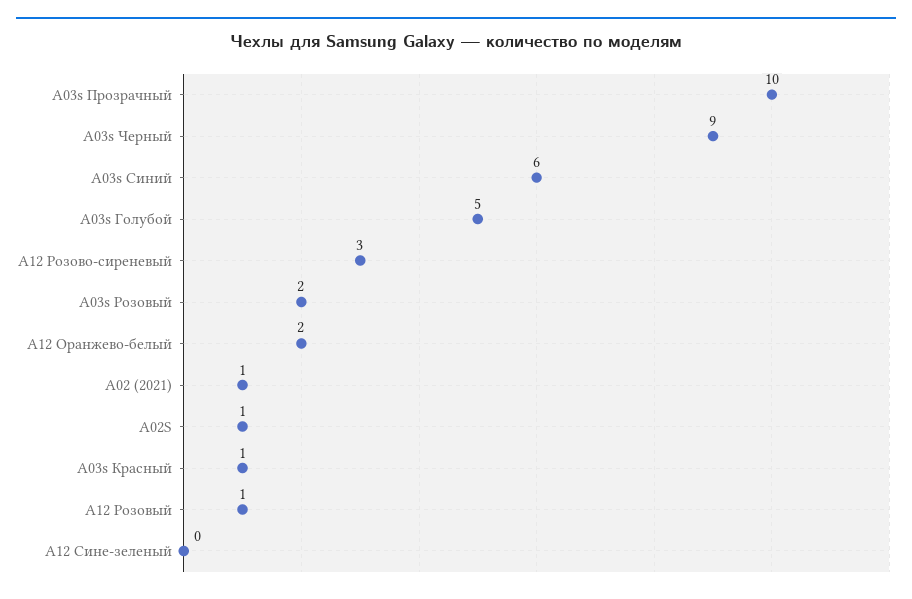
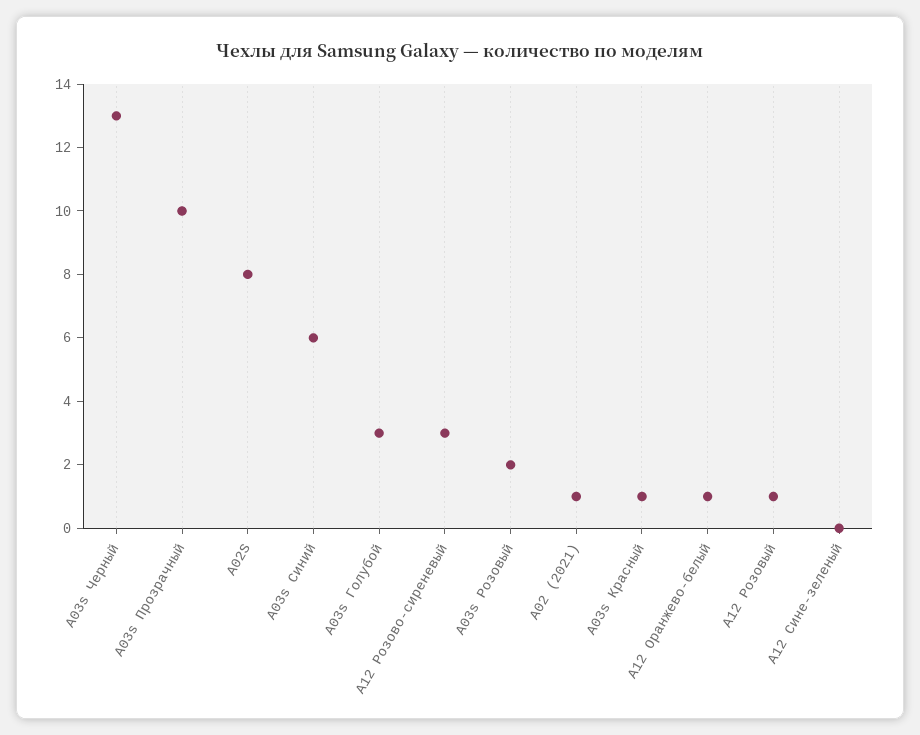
A03s Черный: 9 -> 13
A03s Голубой: 5 -> 3
A12 Оранжево-белый: 2 -> 1
A02S: 1 -> 8

